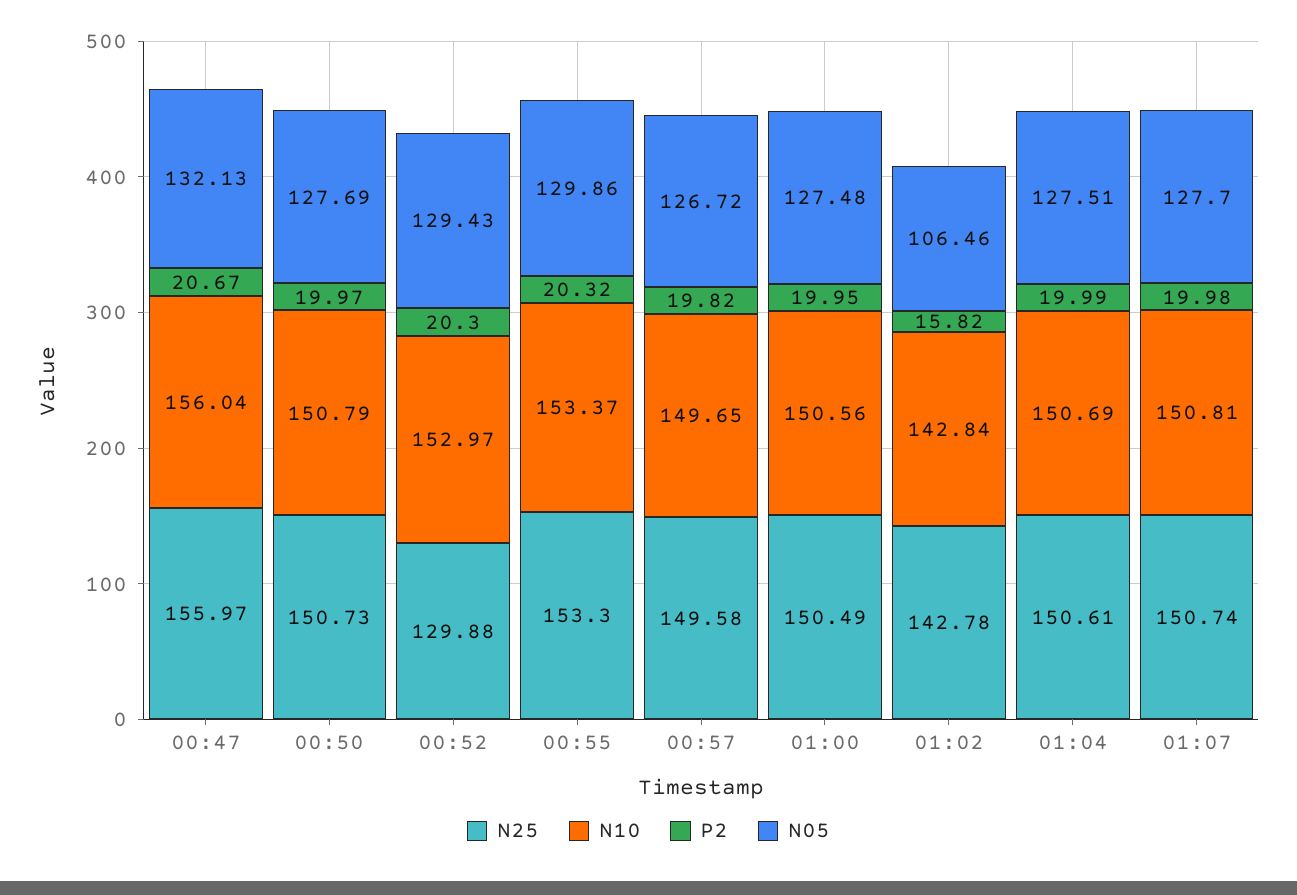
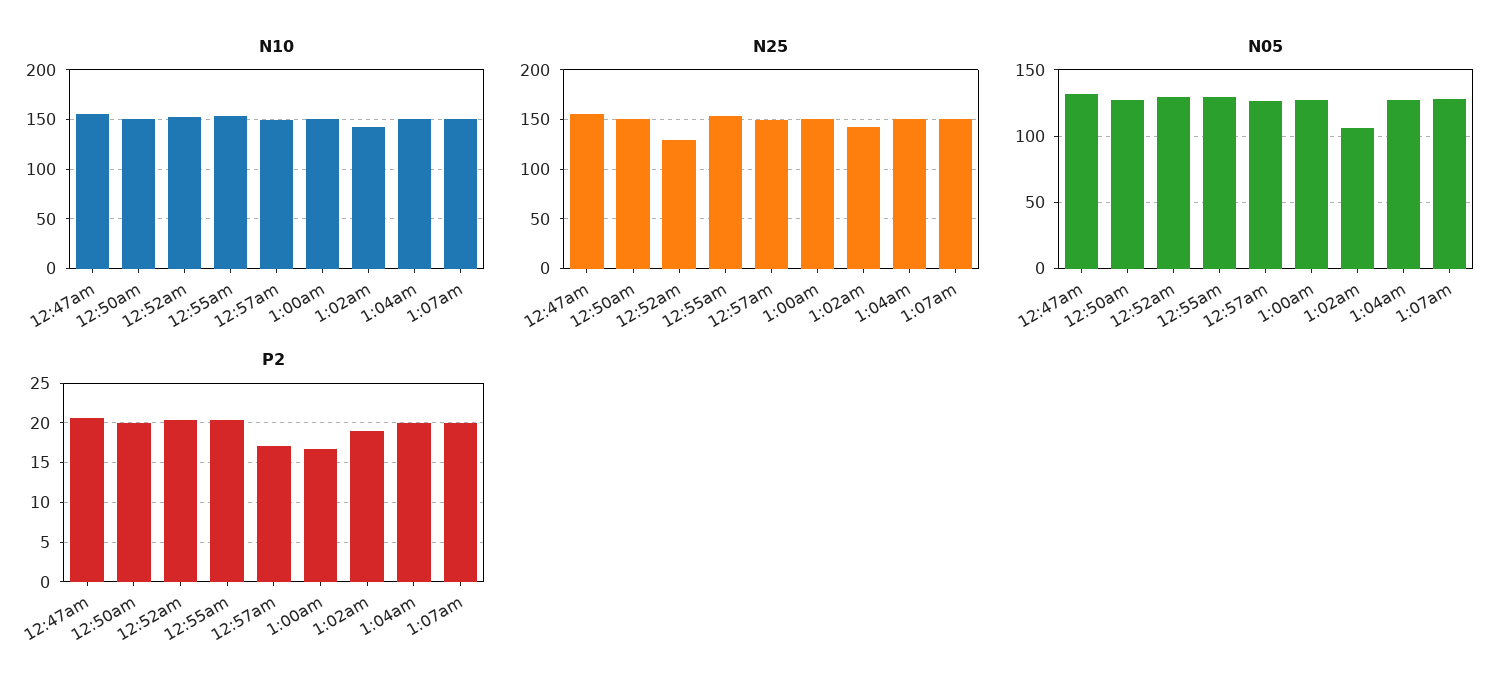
P2, 00:57: 19.82 -> 17
P2, 01:00: 19.95 -> 17
P2, 01:02: 15.82 -> 19

